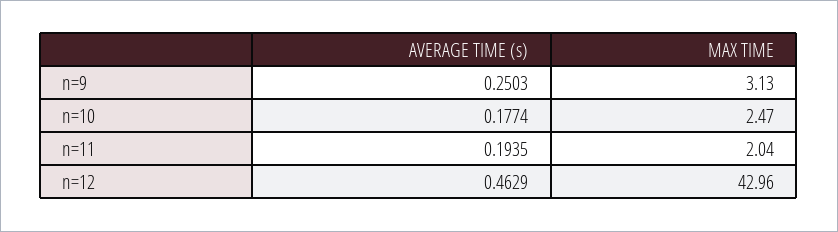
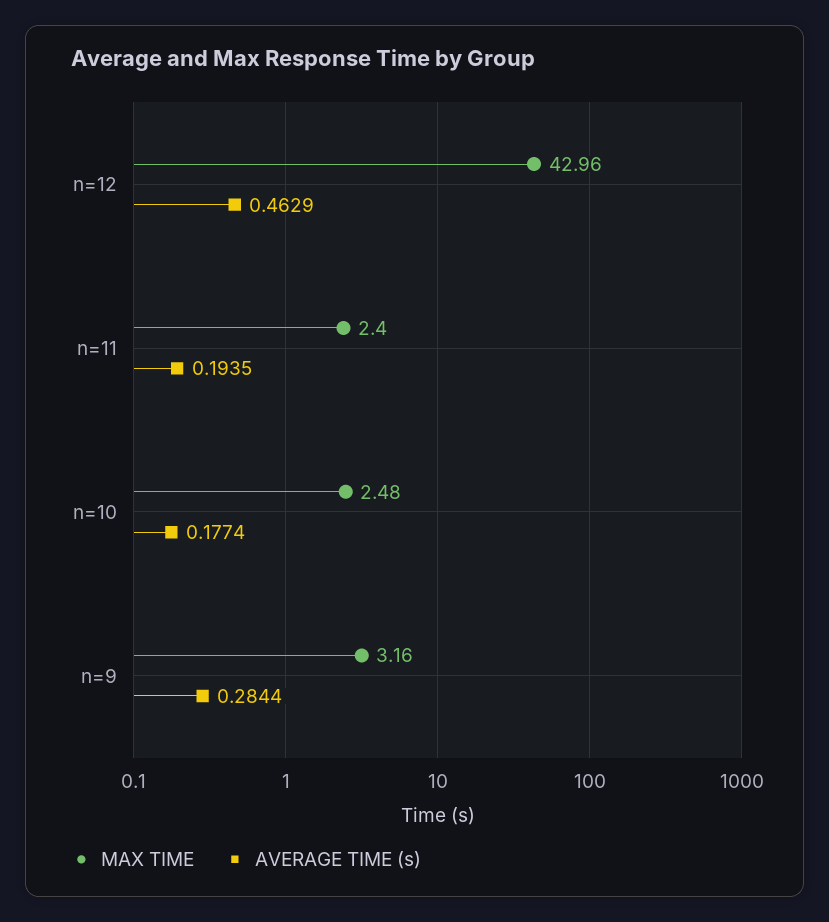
AVERAGE TIME (s), n=9: 0.2503 -> 0.2844
MAX TIME, n=9: 3.13 -> 3.16
MAX TIME, n=10: 2.47 -> 2.48
MAX TIME, n=11: 2.04 -> 2.4

